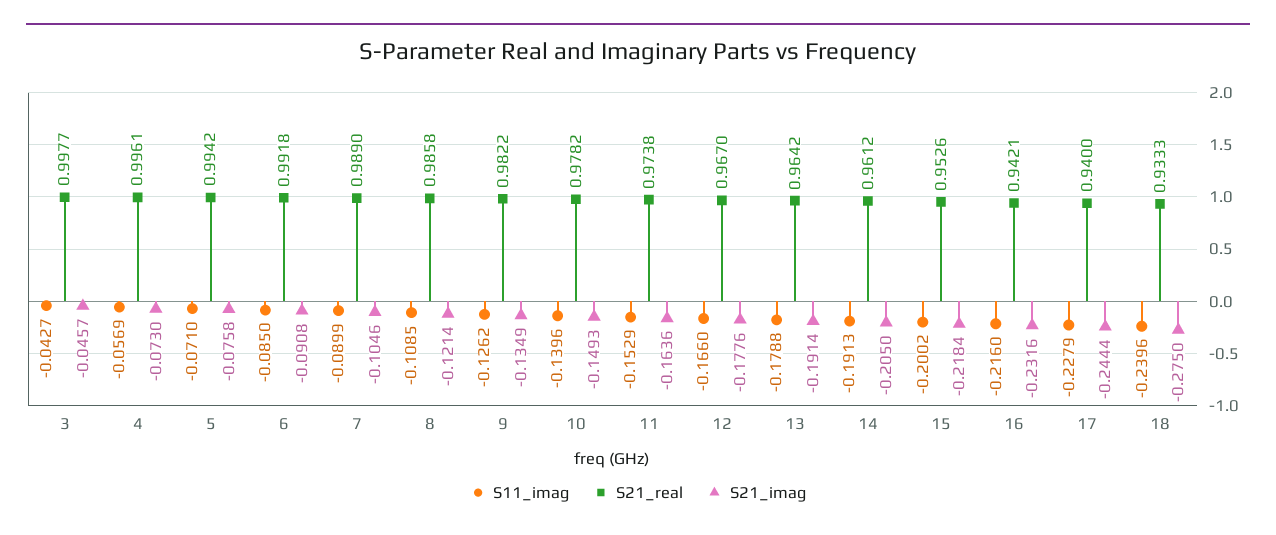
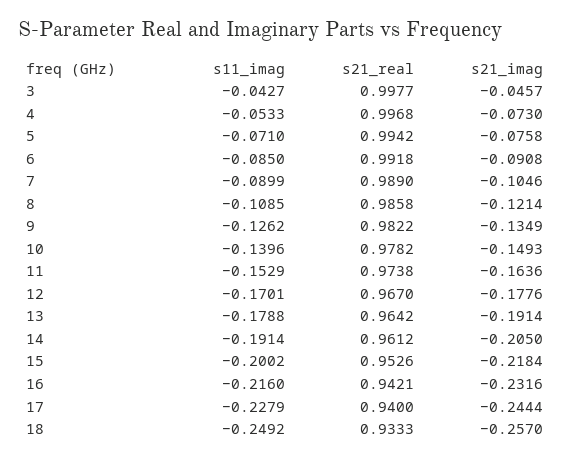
S11_imag, 4: -0.0569 -> -0.0533
S21_real, 4: 0.9961 -> 0.9968
S11_imag, 12: -0.166 -> -0.1701
S11_imag, 14: -0.1913 -> -0.1914
S11_imag, 18: -0.2396 -> -0.2492
S21_imag, 18: -0.275 -> -0.257

